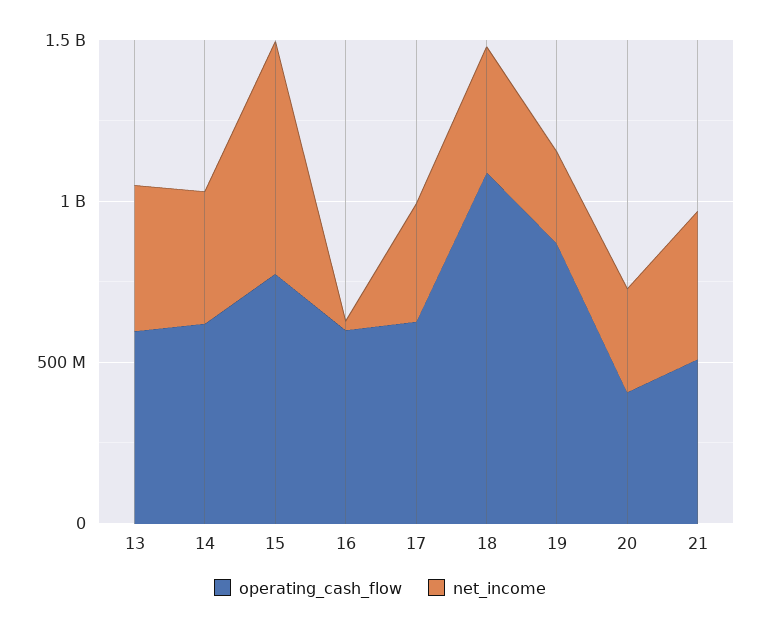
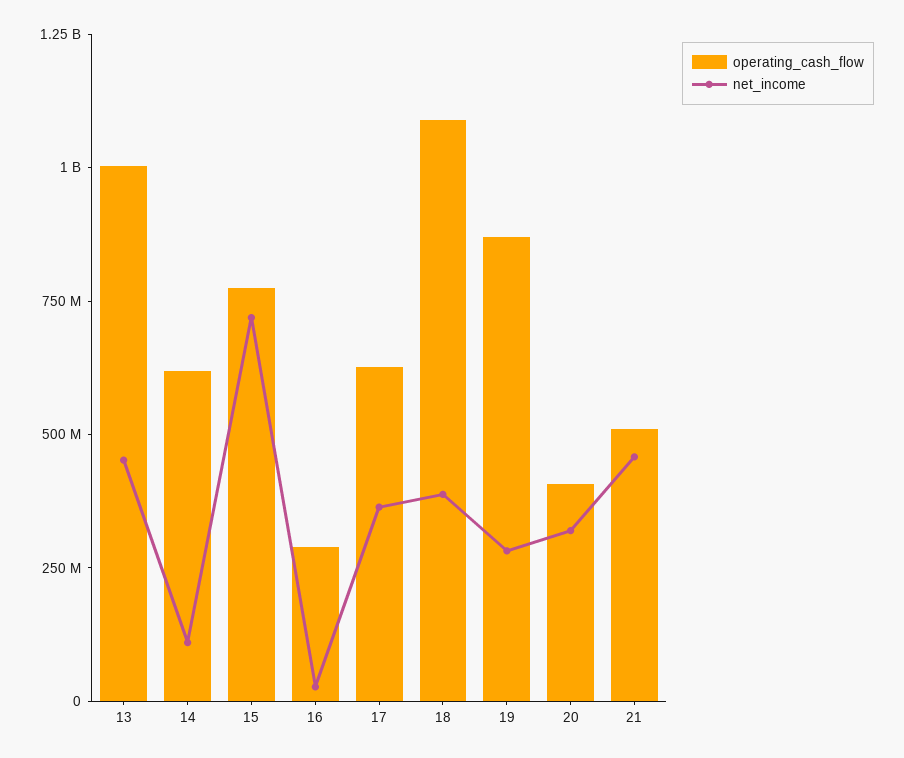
operating_cash_flow, 13: 600000000 -> 1000000000
net_income, 14: 400000000 -> 100000000
operating_cash_flow, 16: 600000000 -> 300000000

